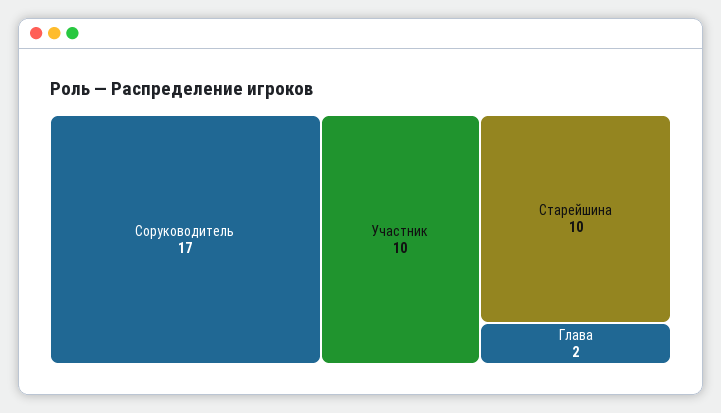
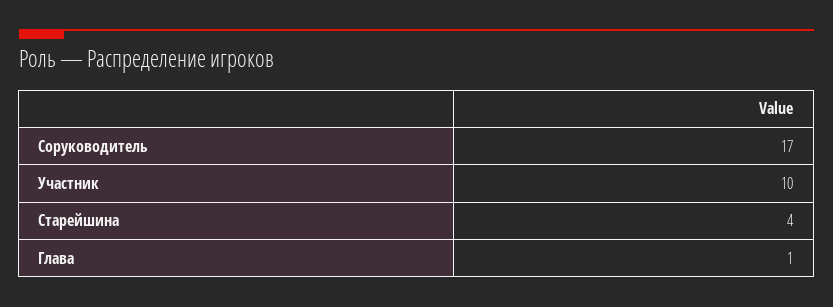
Старейшина: 10 -> 4
Глава: 2 -> 1

